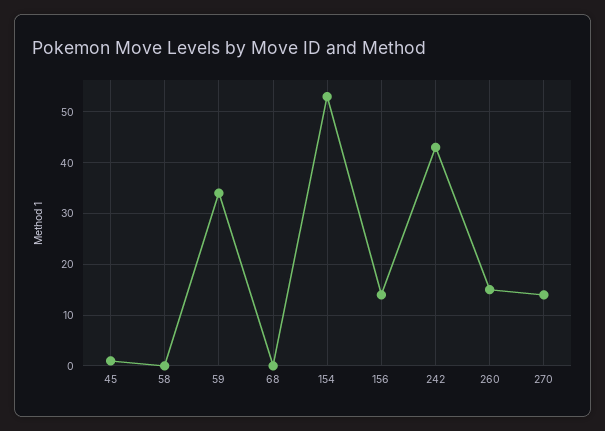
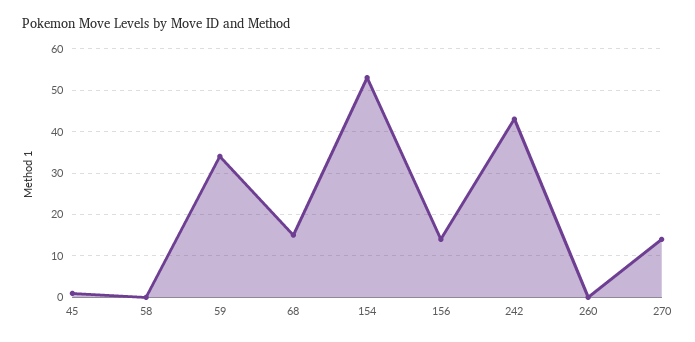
68: 0 -> 15
260: 15 -> 0

